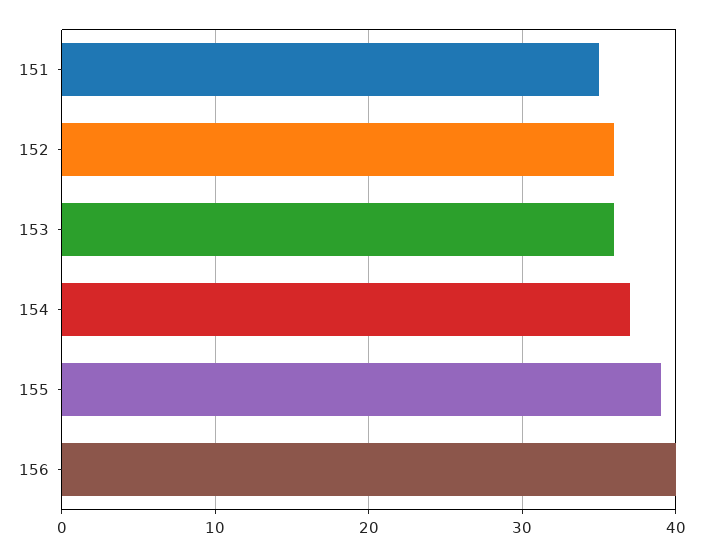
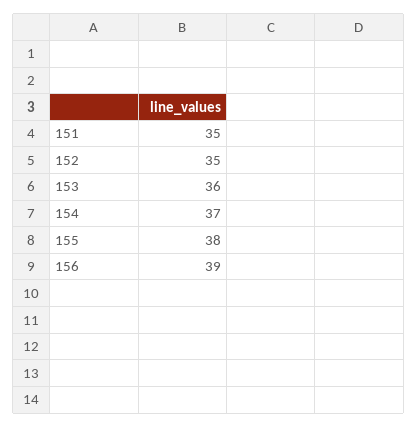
152: 36 -> 35
155: 39 -> 38
156: 40 -> 39

